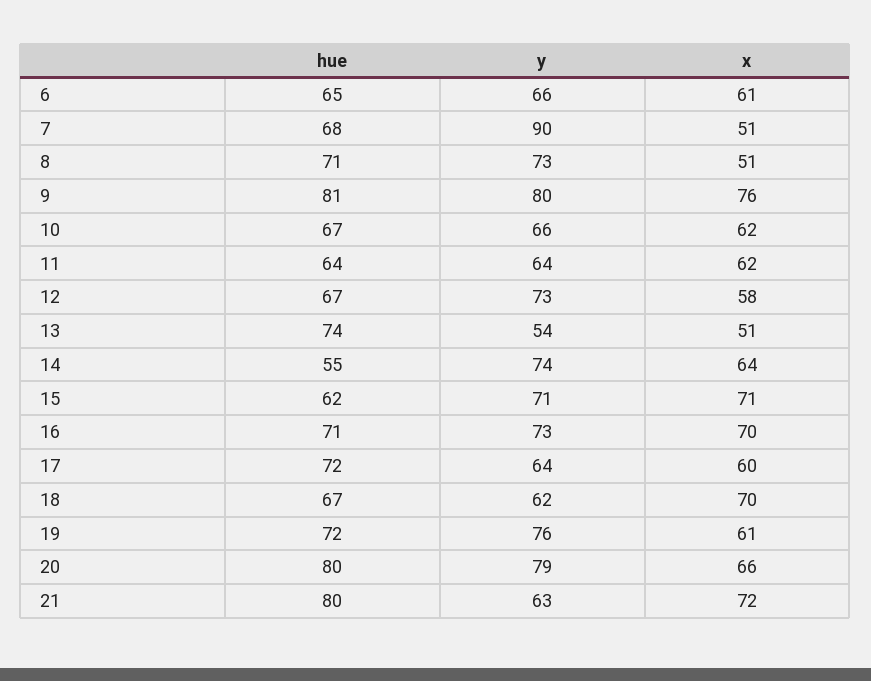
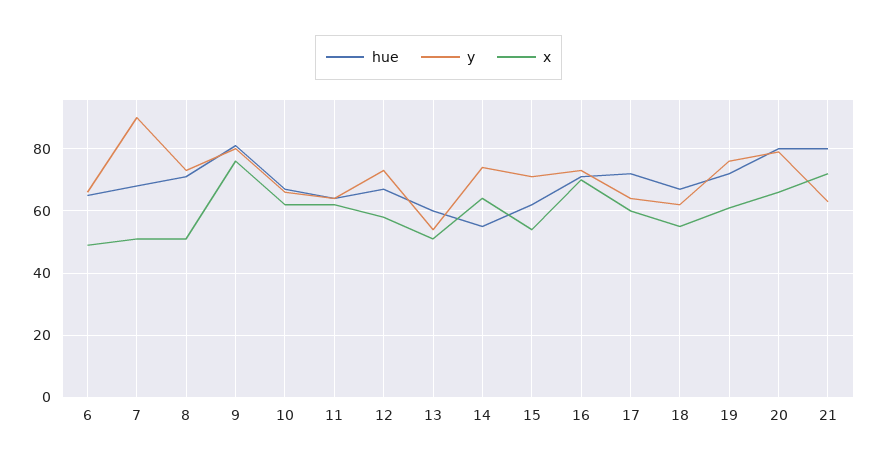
x, 6: 61 -> 50
hue, 13: 74 -> 60
x, 15: 71 -> 55
x, 18: 70 -> 55

